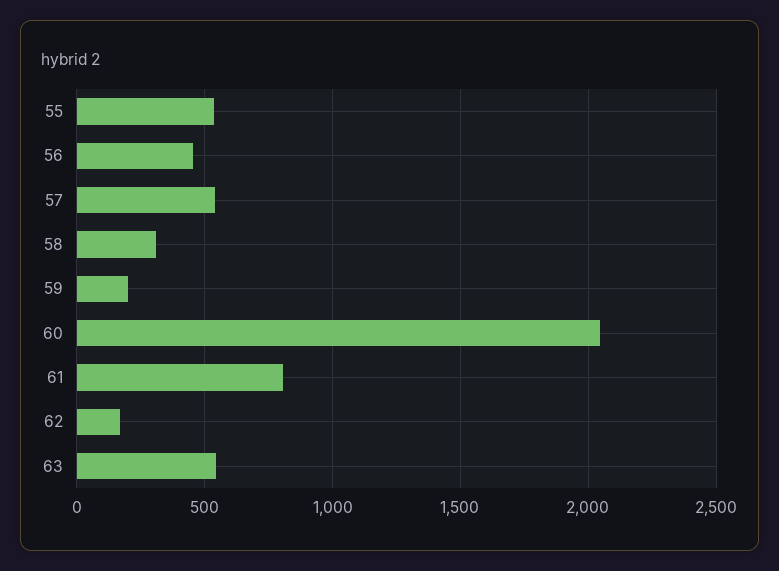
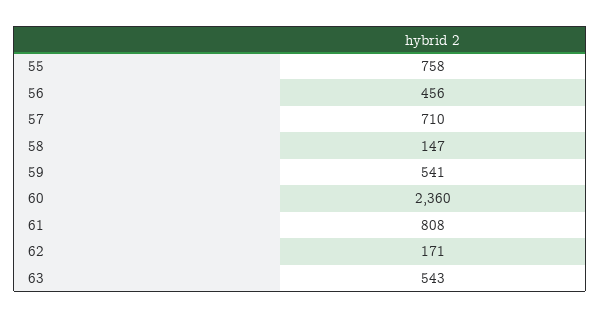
55: 550 -> 758
57: 550 -> 710
58: 300 -> 147
59: 200 -> 541
60: 2050 -> 2360

